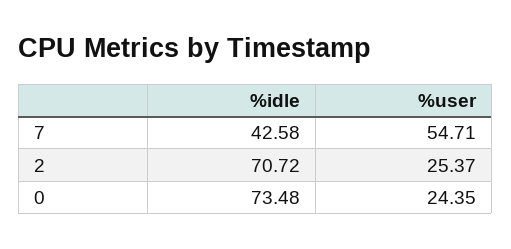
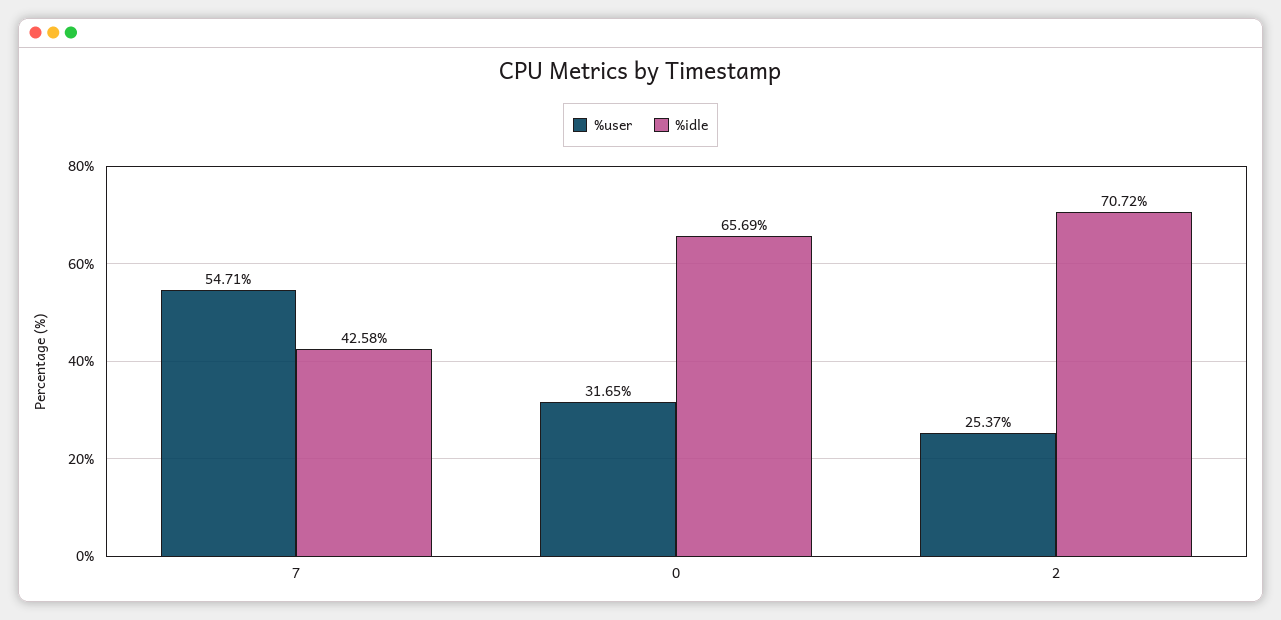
%idle, 0: 73.48 -> 65.69
%user, 0: 24.35 -> 31.65

